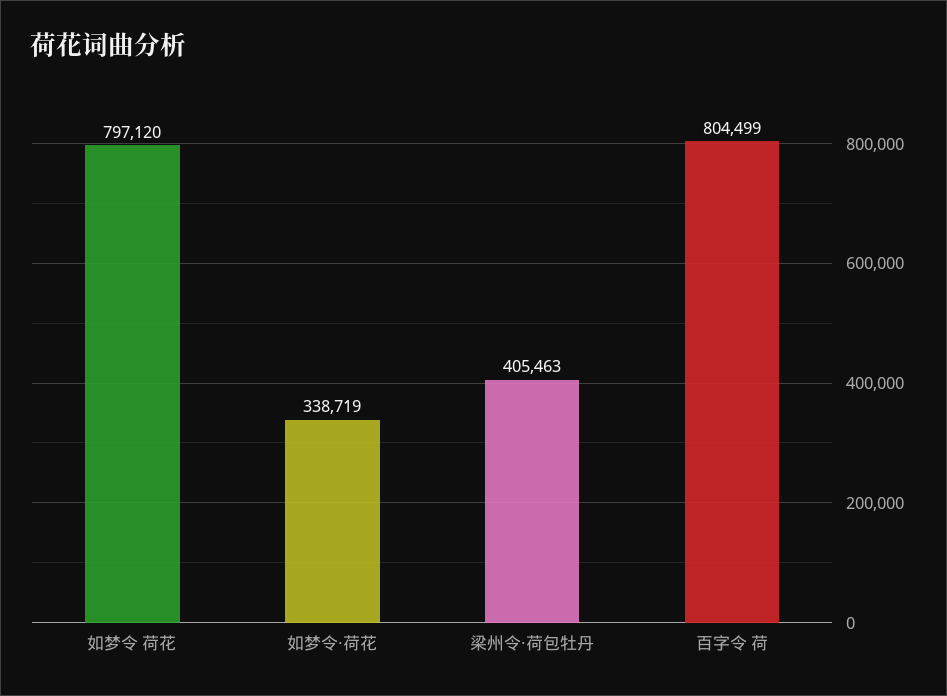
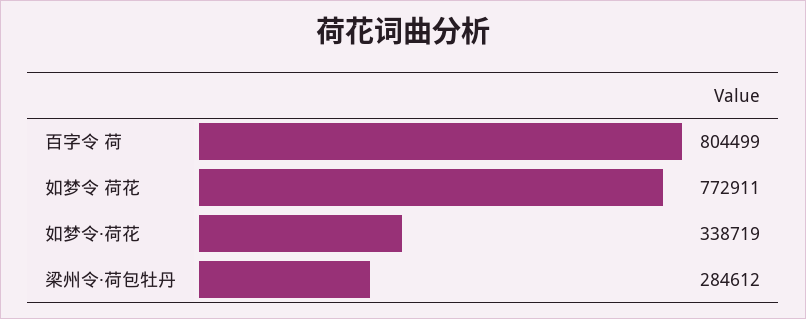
如梦令 荷花: 797120 -> 772911
梁州令·荷包牡丹: 405463 -> 284612

